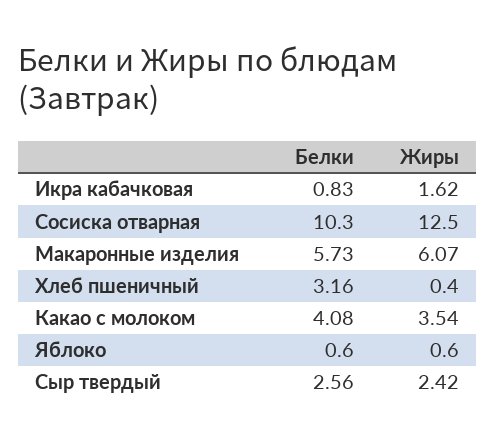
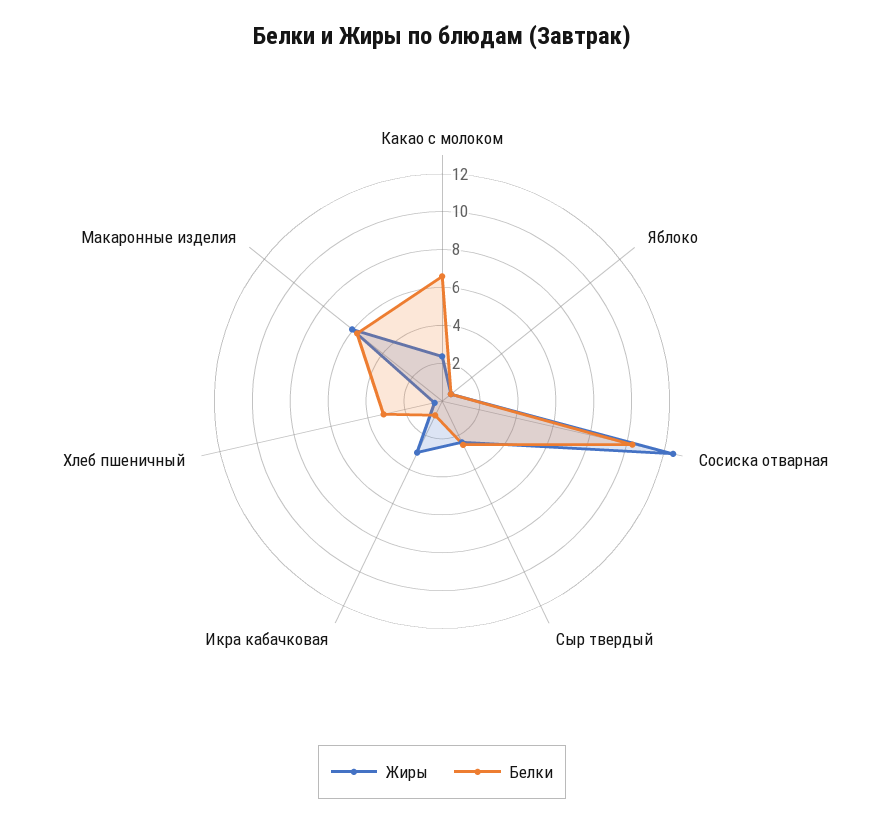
Жиры, Икра кабачковая: 1.62 -> 3
Белки, Какао с молоком: 4.08 -> 6.5
Жиры, Какао с молоком: 3.54 -> 2.5

